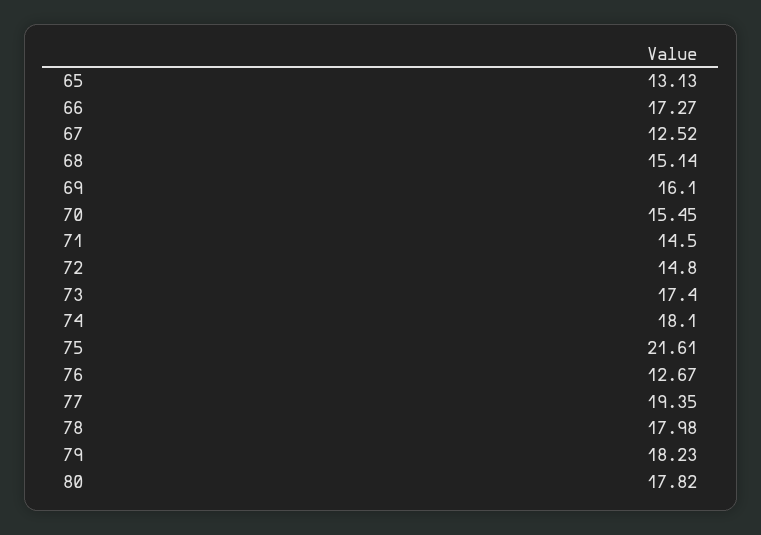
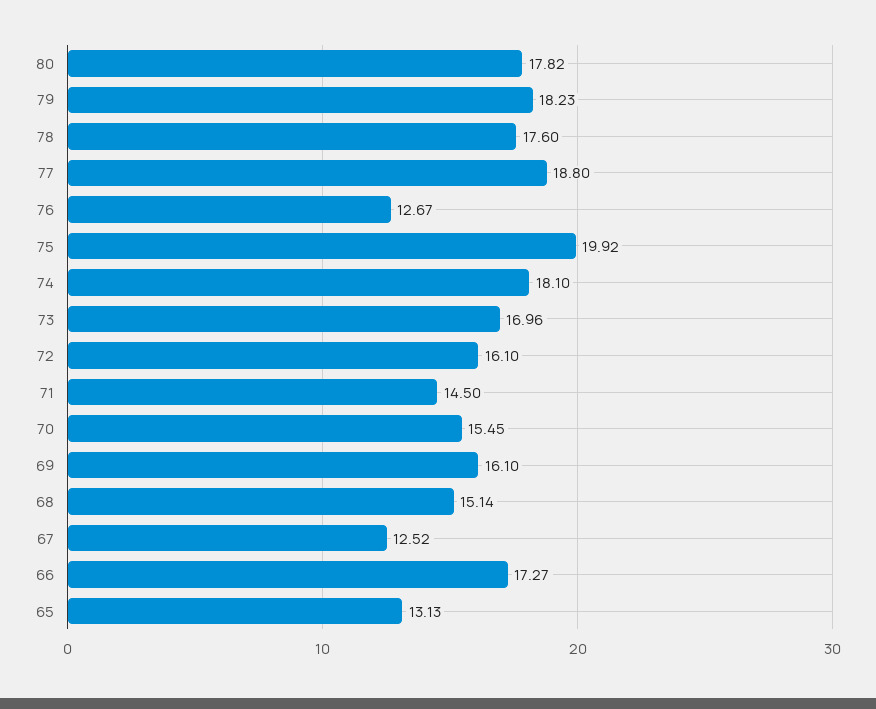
72: 14.8 -> 16.1
73: 17.4 -> 16.96
75: 21.61 -> 19.92
77: 19.35 -> 18.8
78: 17.98 -> 17.6

